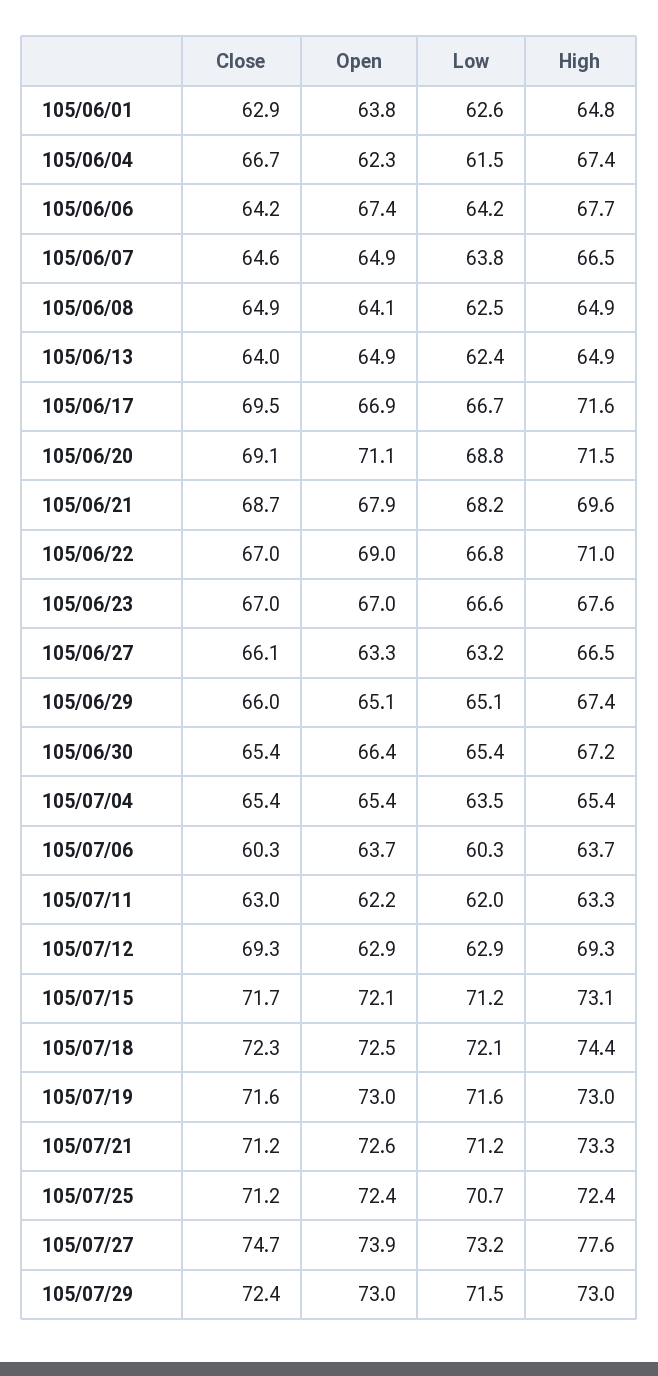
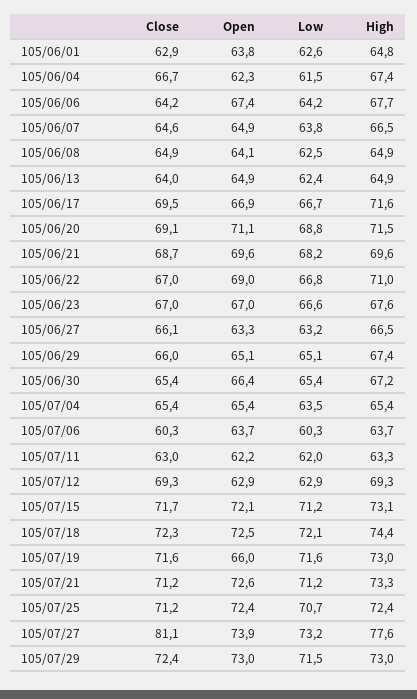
Open, 105/06/21: 67.9 -> 69.6
Open, 105/07/19: 73 -> 66
Close, 105/07/27: 74.7 -> 81.1

